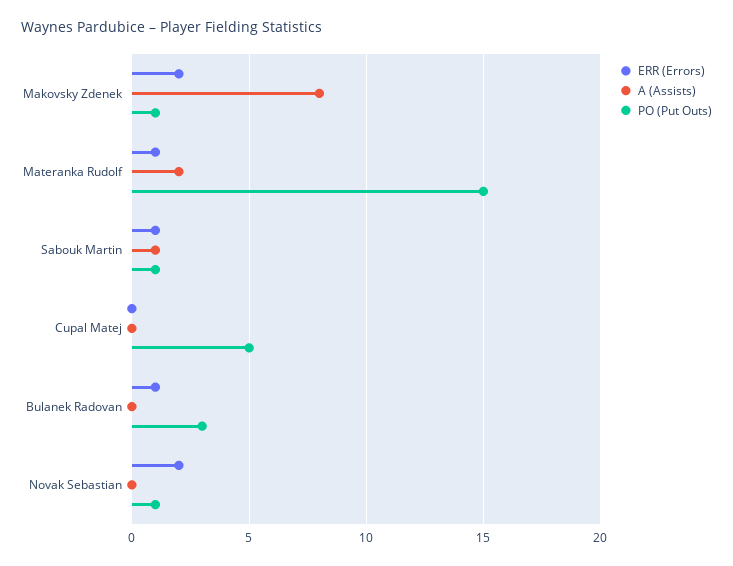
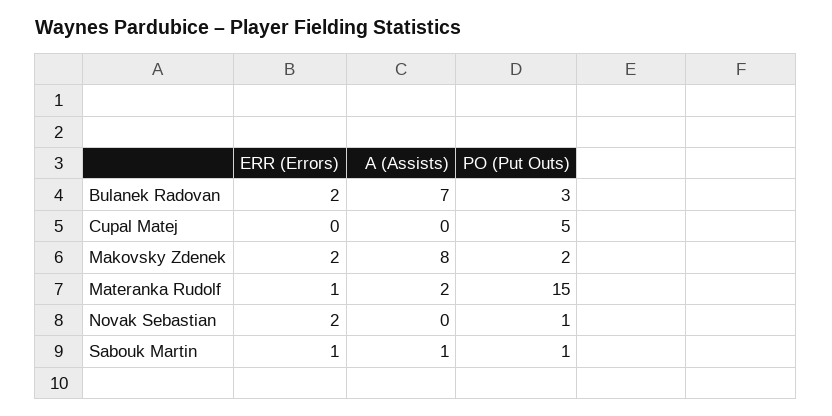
PO (Put Outs), Makovsky Zdenek: 1 -> 2
ERR (Errors), Bulanek Radovan: 1 -> 2
A (Assists), Bulanek Radovan: 0 -> 7

